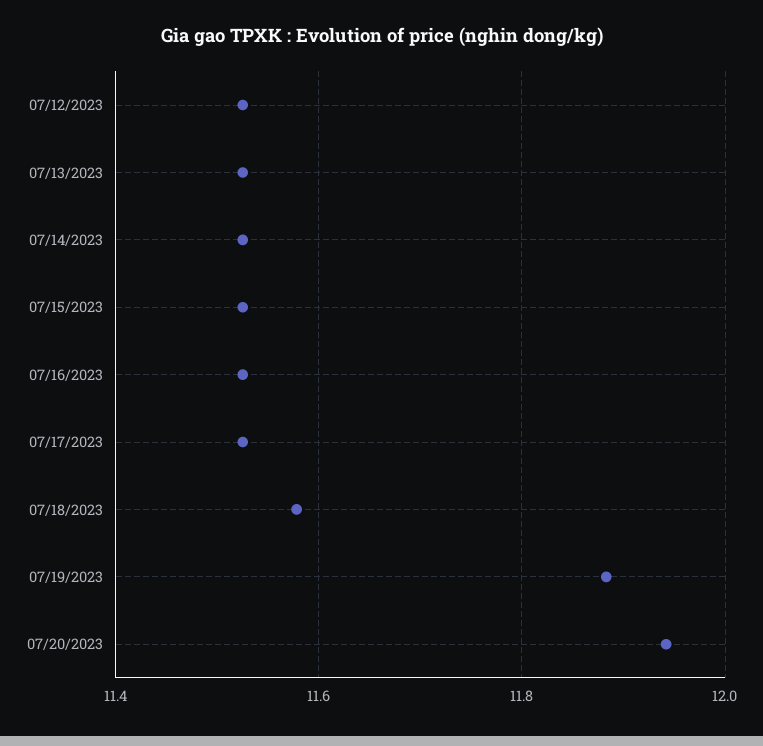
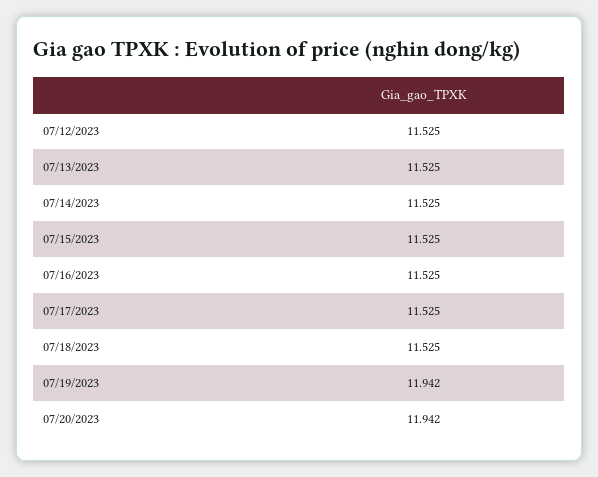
07/18/2023: 11.58 -> 11.525
07/19/2023: 11.88 -> 11.942

